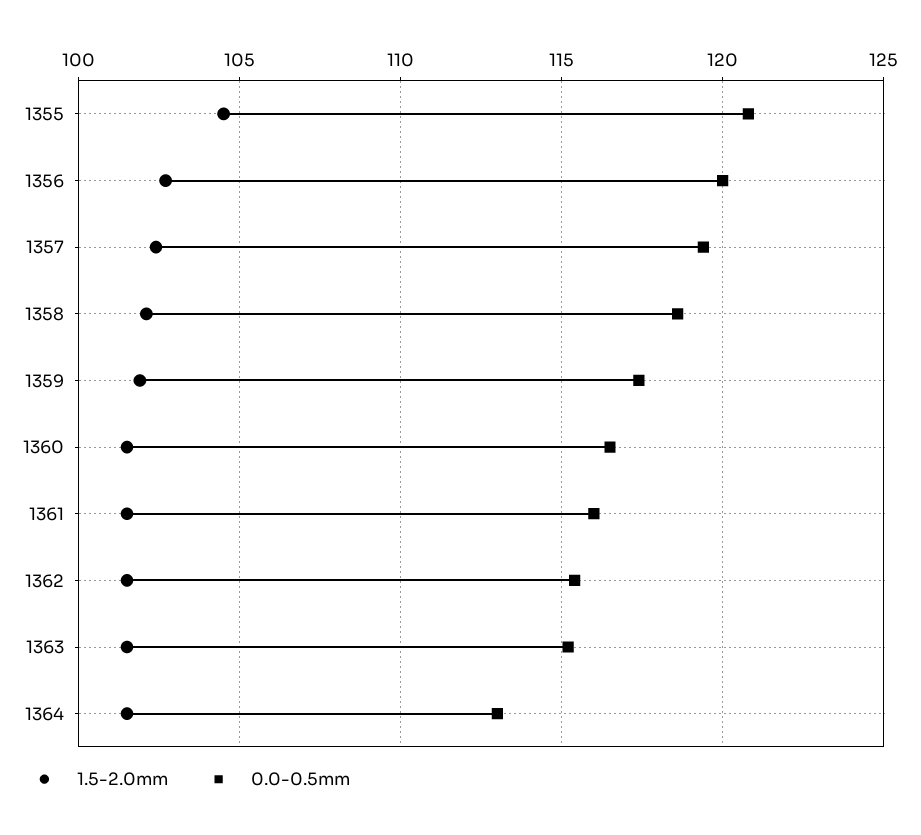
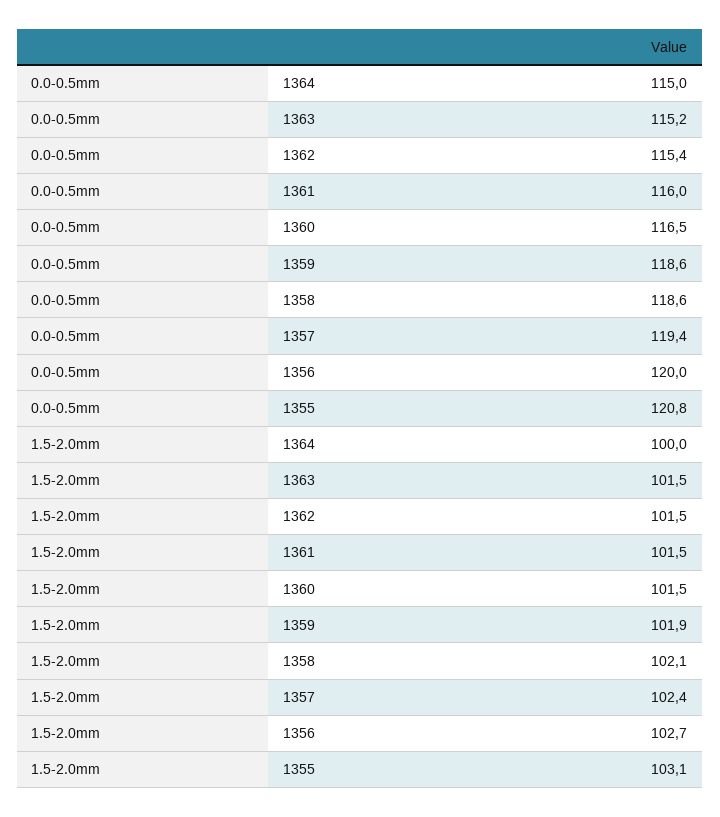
1.5-2.0mm, 1355: 104.5 -> 103.1
0.0-0.5mm, 1359: 117.5 -> 118.6
1.5-2.0mm, 1364: 101.5 -> 100
0.0-0.5mm, 1364: 113 -> 115

